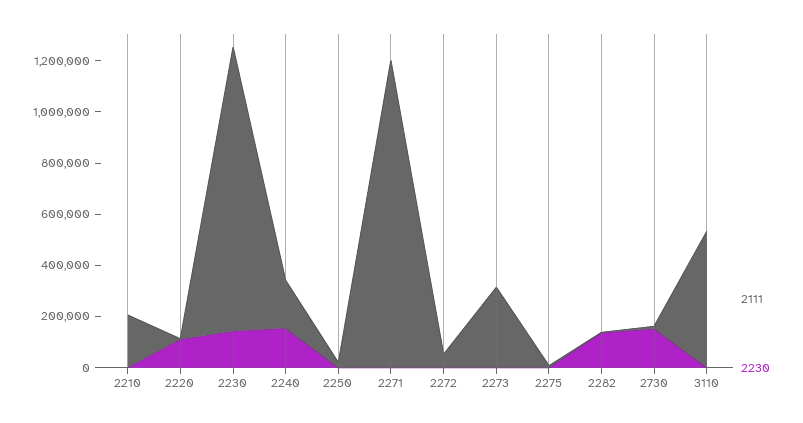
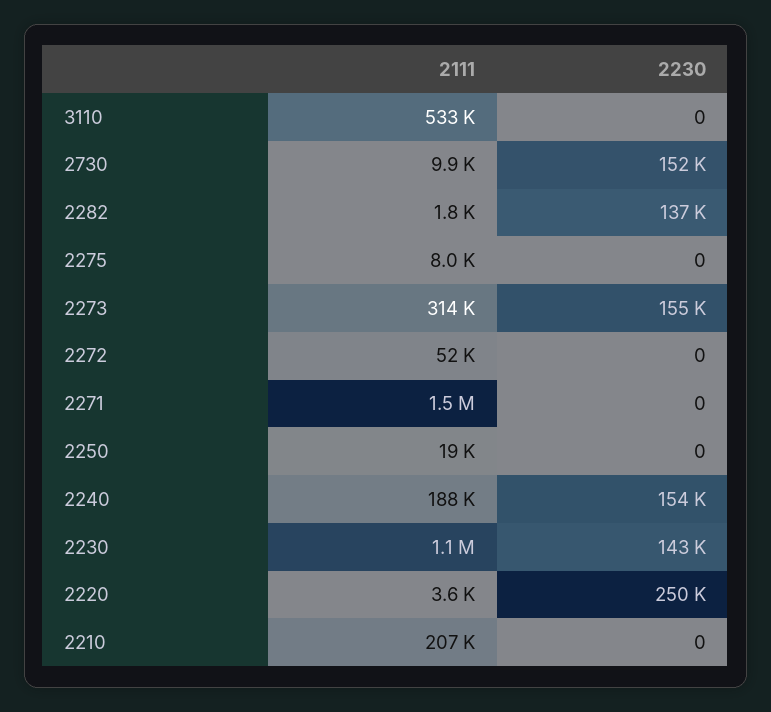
2230, 2220: 100000 -> 250000
2111, 2271: 1200000 -> 1500000
2230, 2273: 0 -> 155000

